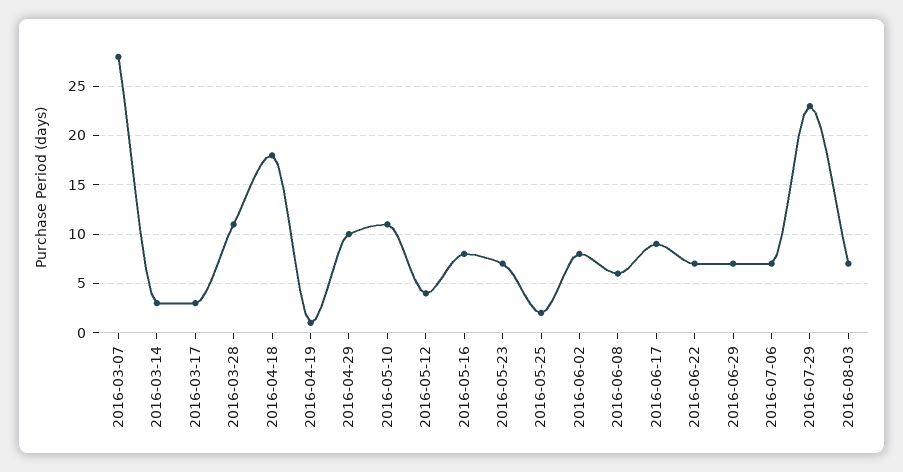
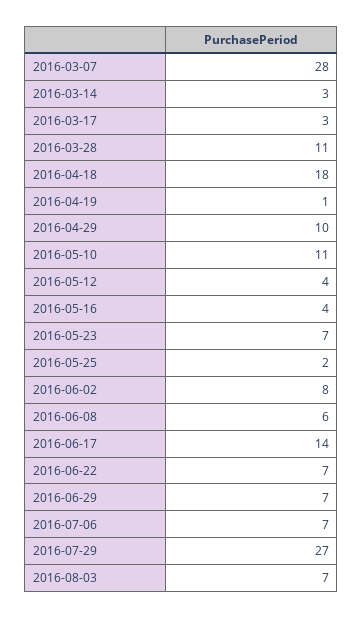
2016-05-16: 8 -> 4
2016-06-17: 9 -> 14
2016-07-29: 23 -> 27

